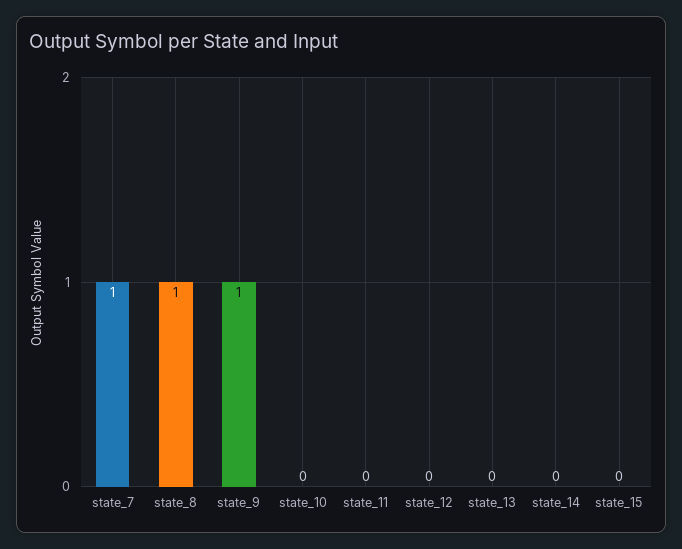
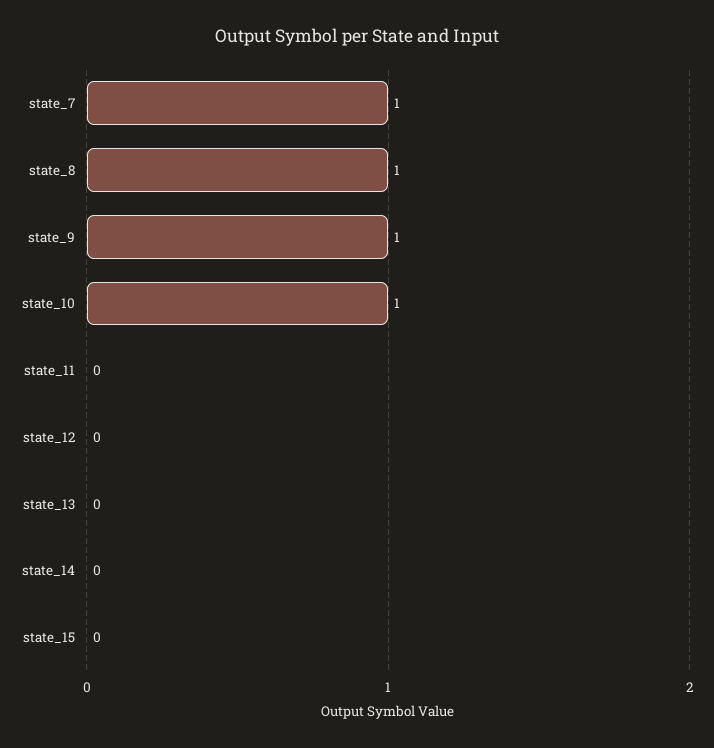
state_10: 0 -> 1

